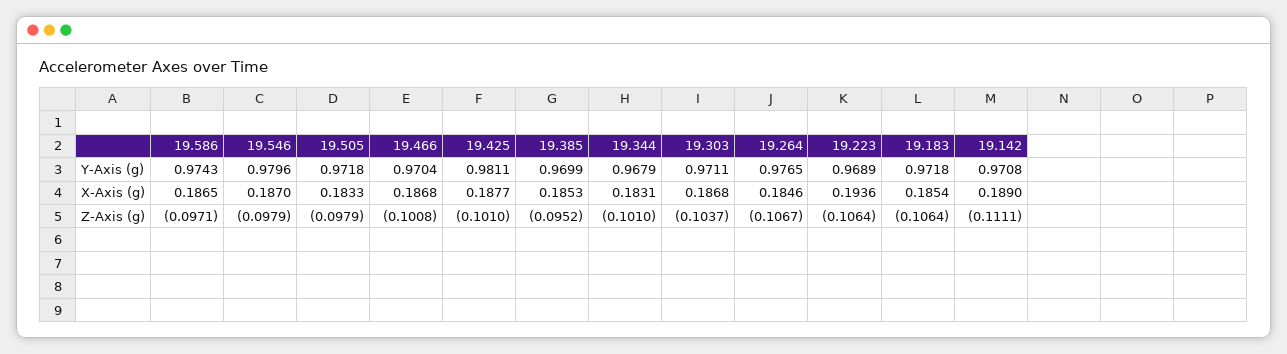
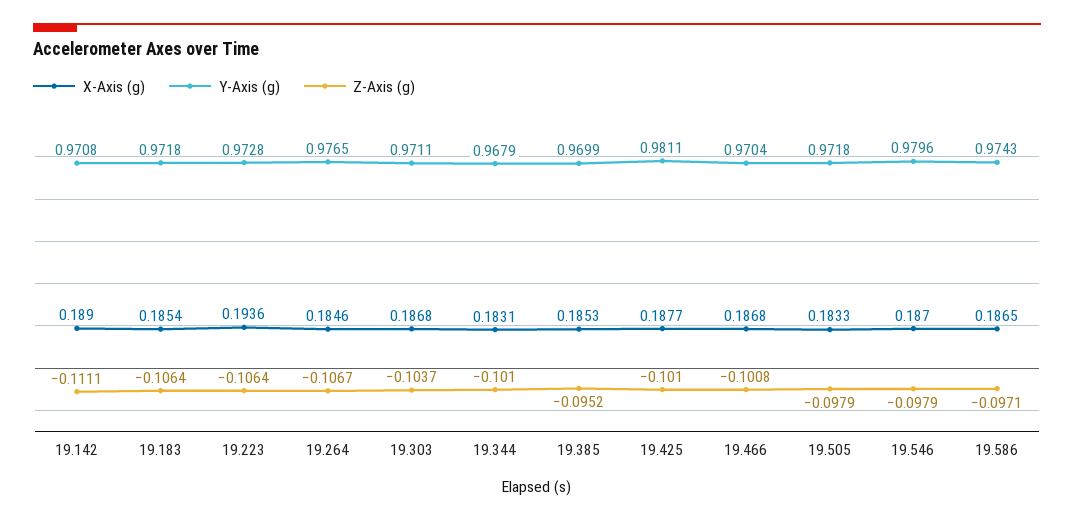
Y-Axis (g), 19.223: 0.9689 -> 0.9728

